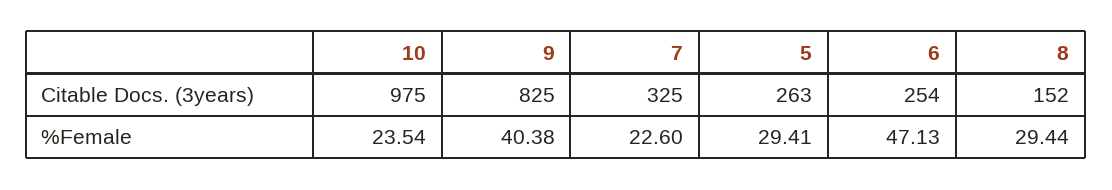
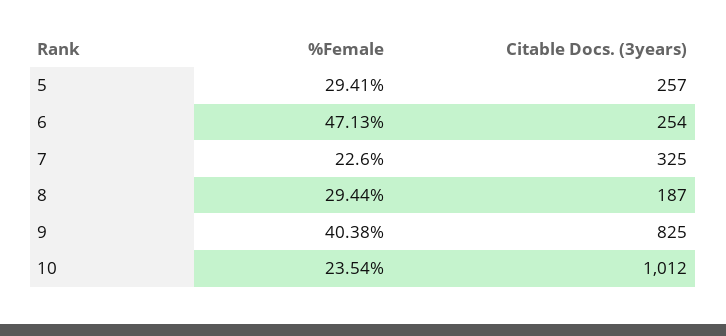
10, Citable Docs. (3years): 975 -> 1012
5, Citable Docs. (3years): 263 -> 257
8, Citable Docs. (3years): 152 -> 187

